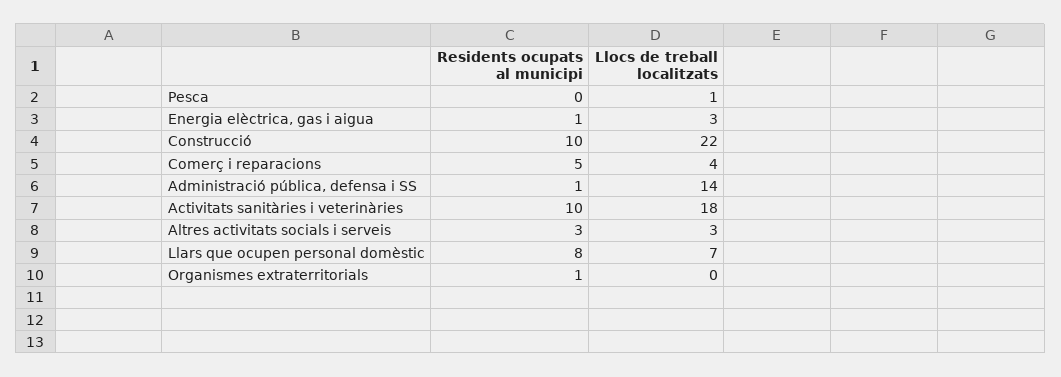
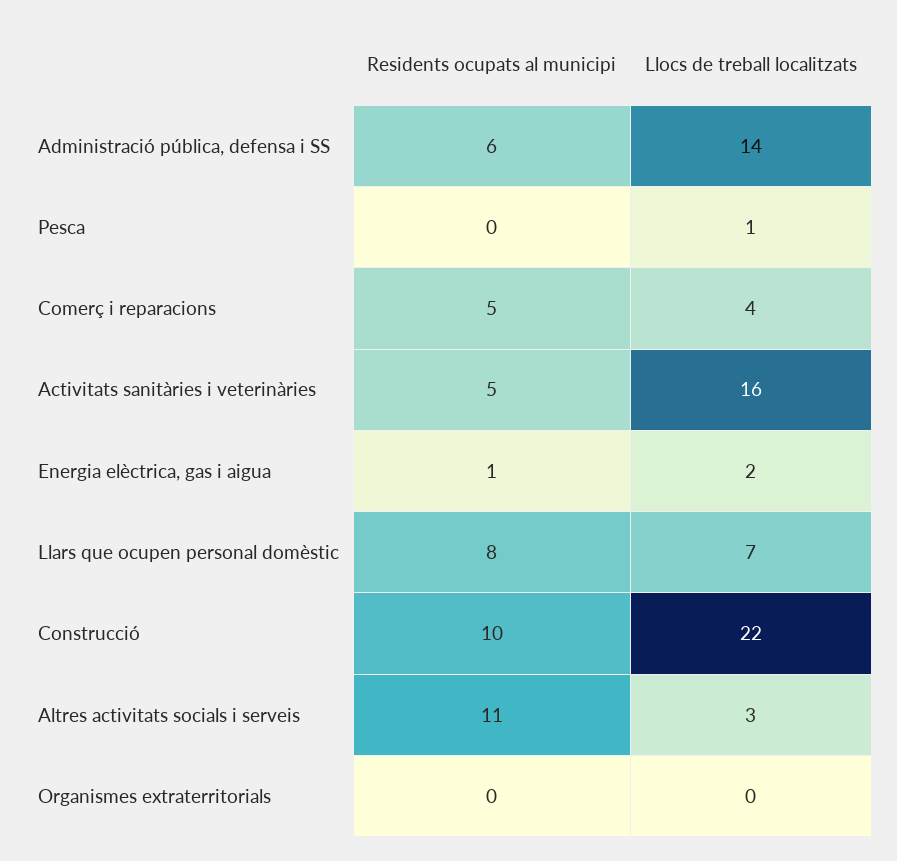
Llocs de treball localitzats, Energia elèctrica, gas i aigua: 3 -> 2
Residents ocupats al municipi, Administració pública, defensa i SS: 1 -> 6
Residents ocupats al municipi, Activitats sanitàries i veterinàries: 10 -> 5
Llocs de treball localitzats, Activitats sanitàries i veterinàries: 18 -> 16
Residents ocupats al municipi, Altres activitats socials i serveis: 3 -> 11
Residents ocupats al municipi, Organismes extraterritorials: 1 -> 0

